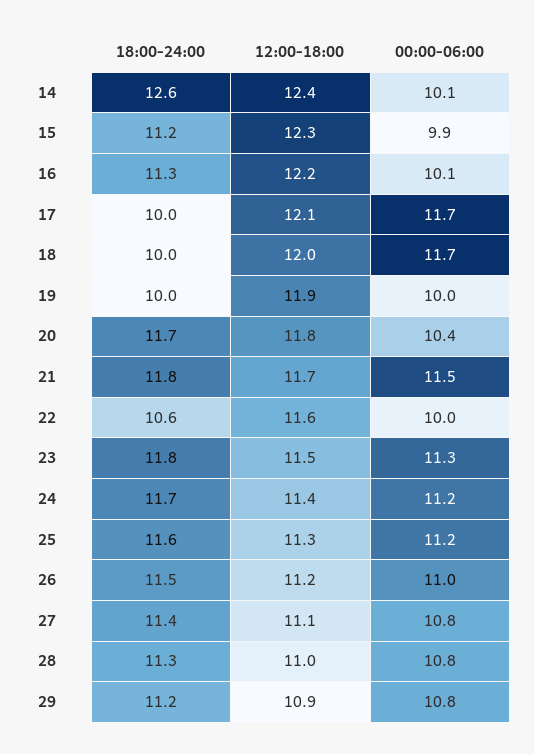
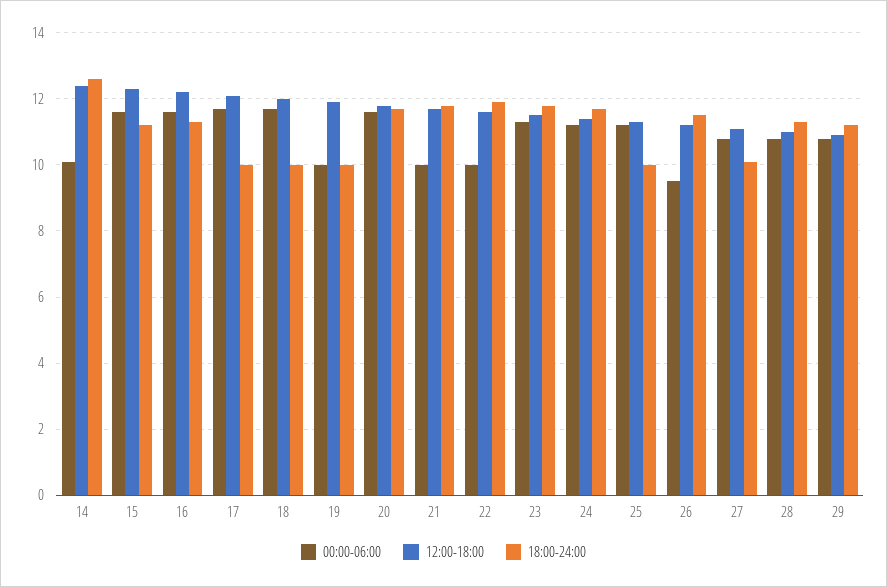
00:00-06:00, 15: 9.9 -> 11.5
00:00-06:00, 16: 10.1 -> 11.5
00:00-06:00, 20: 10.4 -> 11.5
00:00-06:00, 21: 11.5 -> 10
18:00-24:00, 22: 10.6 -> 12
18:00-24:00, 25: 11.6 -> 10
00:00-06:00, 26: 11 -> 9.5
18:00-24:00, 27: 11.4 -> 10

